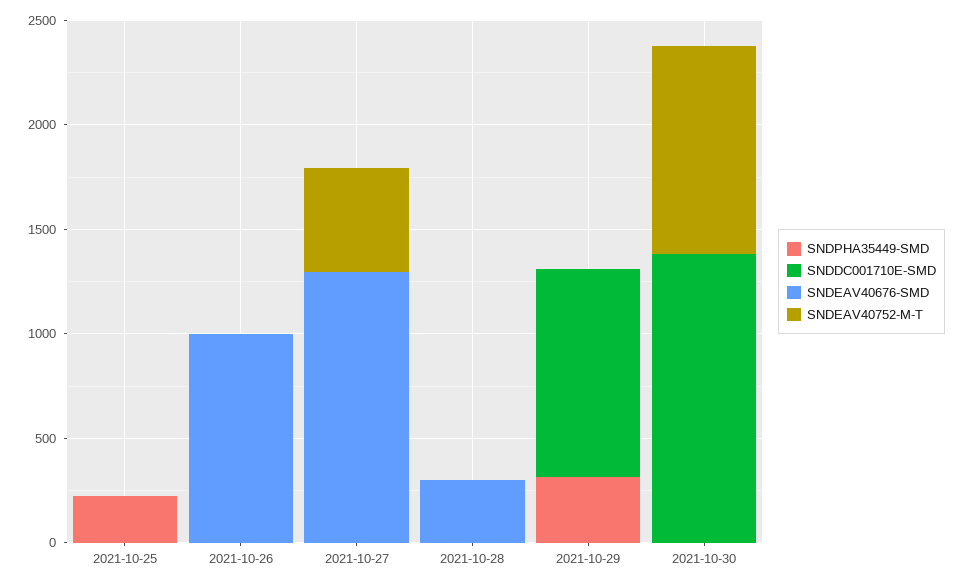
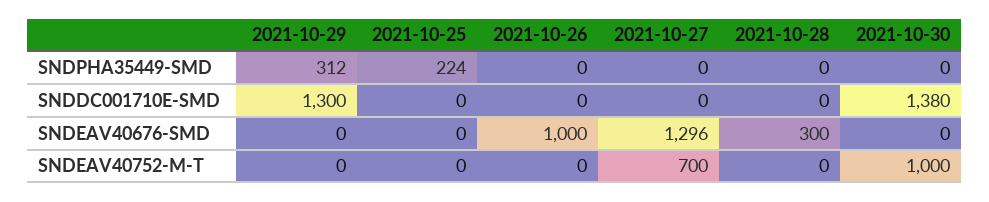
SNDEAV40752-M-T, 2021-10-27: 500 -> 700
SNDDC001710E-SMD, 2021-10-29: 1000 -> 1300

